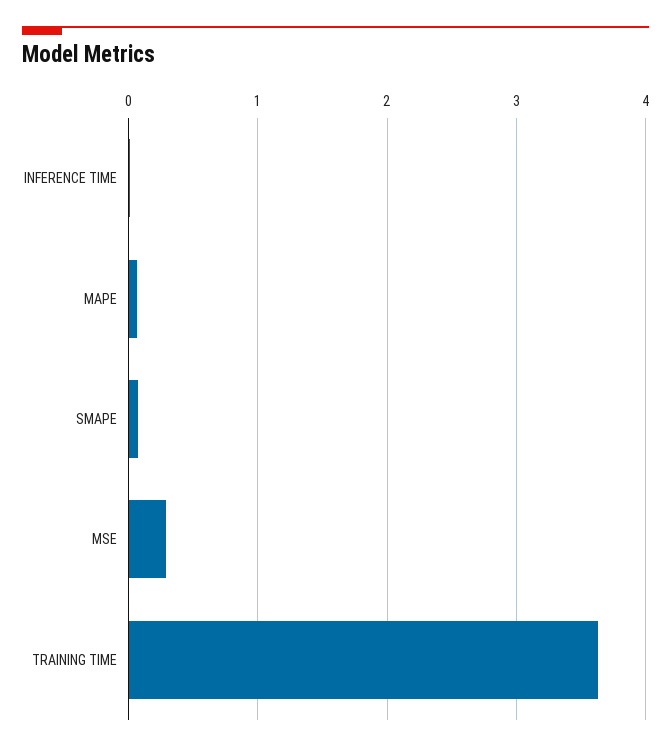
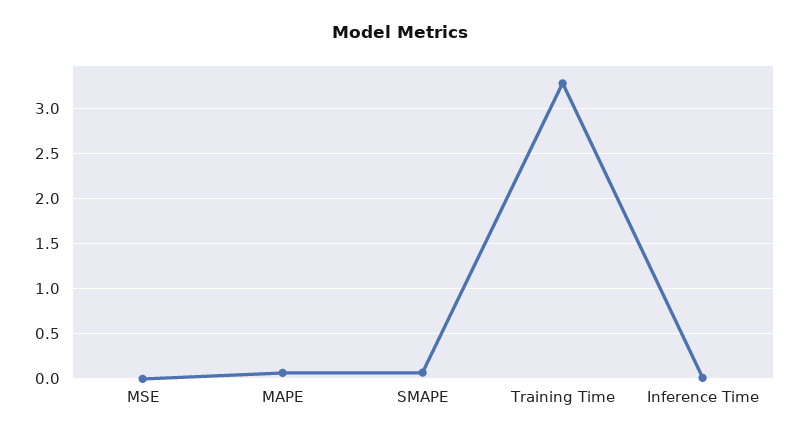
MSE: 0.3 -> 0
TRAINING TIME: 3.6 -> 3.3

